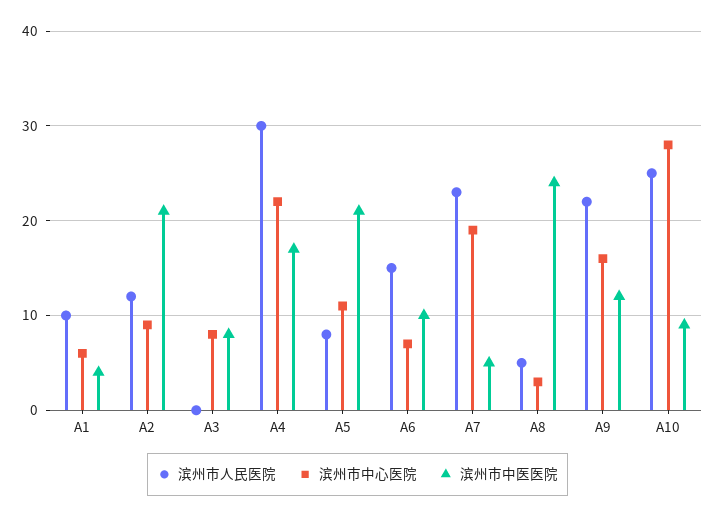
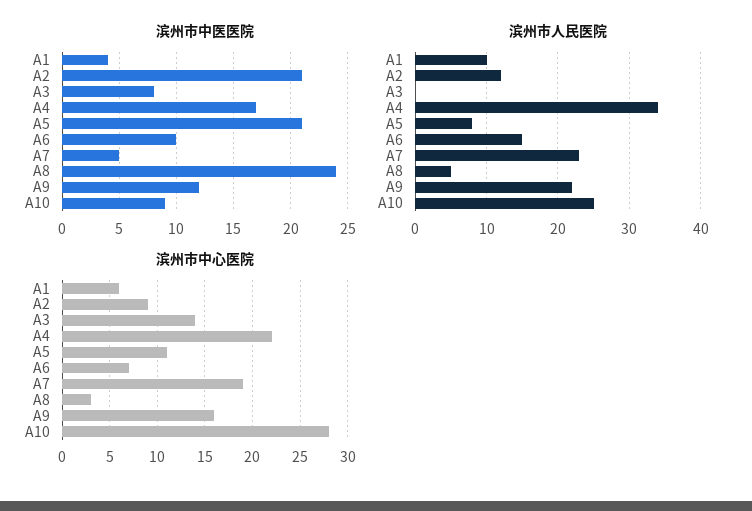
滨州市中心医院, A3: 8 -> 14
滨州市人民医院, A4: 30 -> 34

